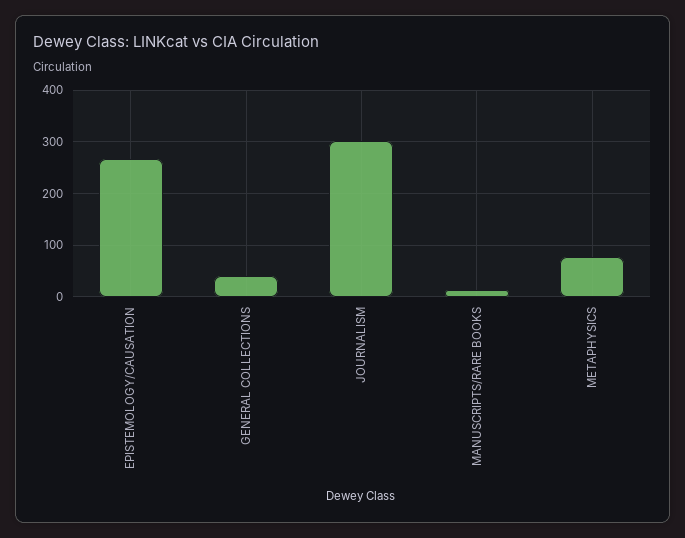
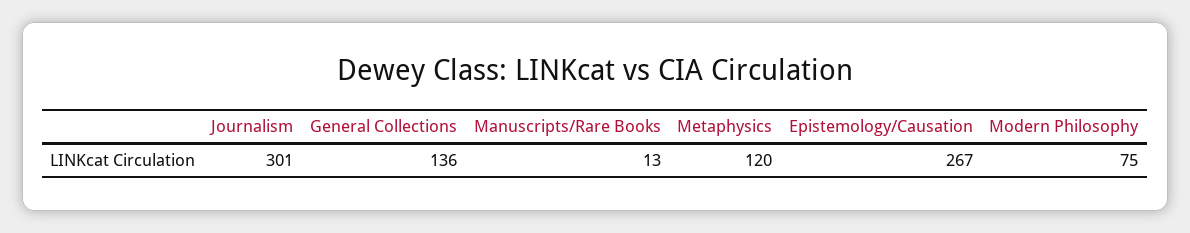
GENERAL COLLECTIONS: 40 -> 136
METAPHYSICS: 80 -> 120
Modern Philosophy: none -> 75

